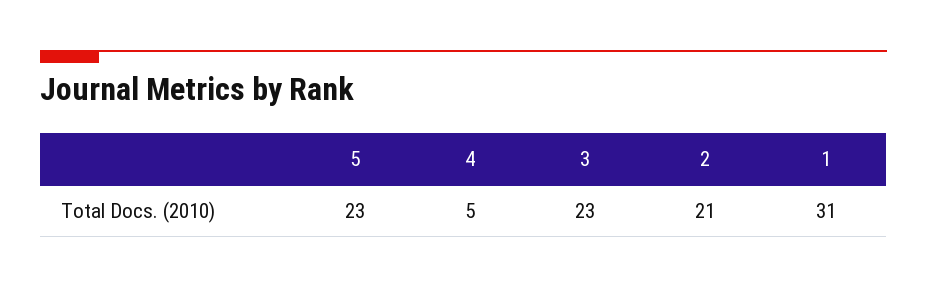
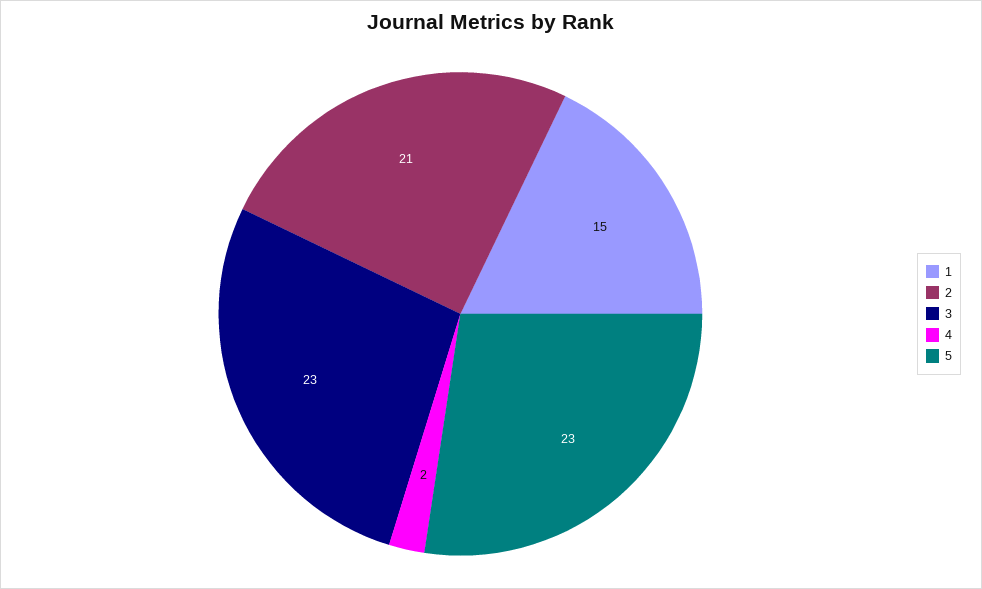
4: 5 -> 2
1: 31 -> 15

